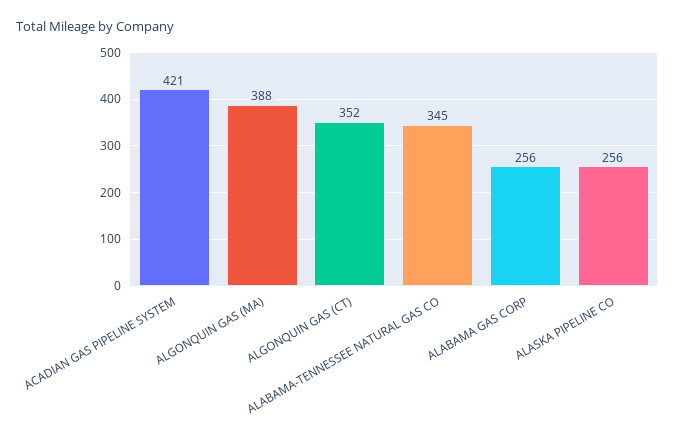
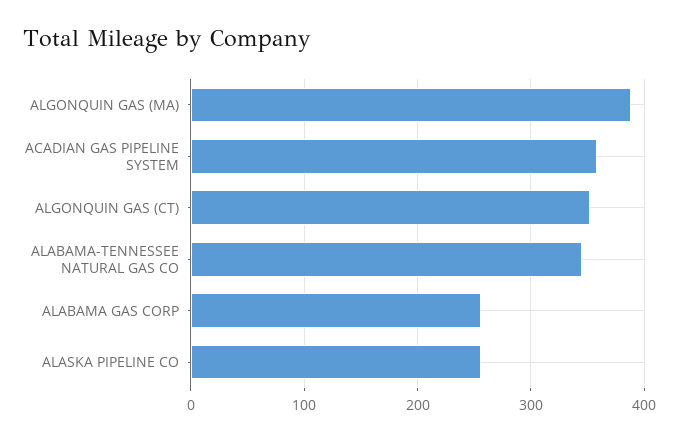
ACADIAN GAS PIPELINE SYSTEM: 421 -> 360

